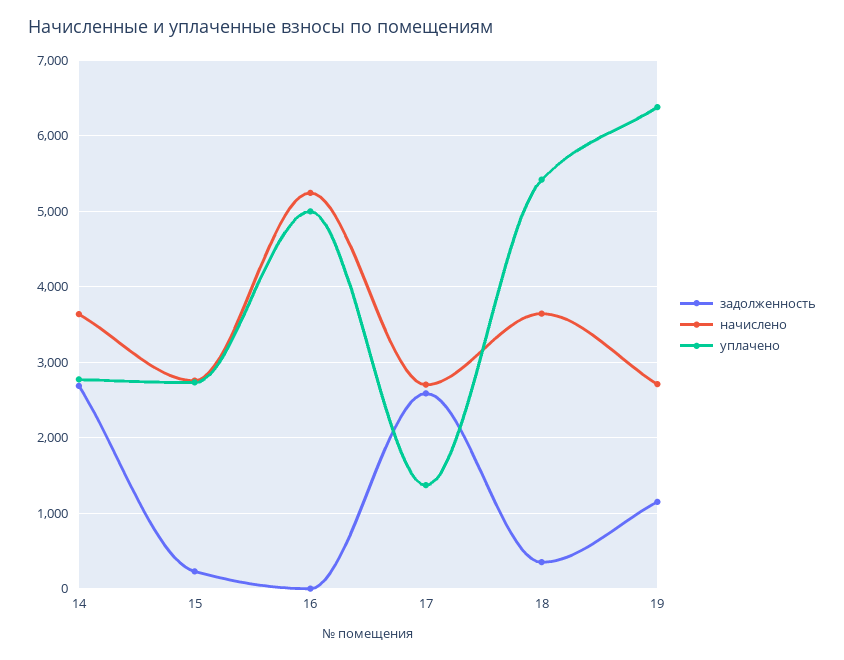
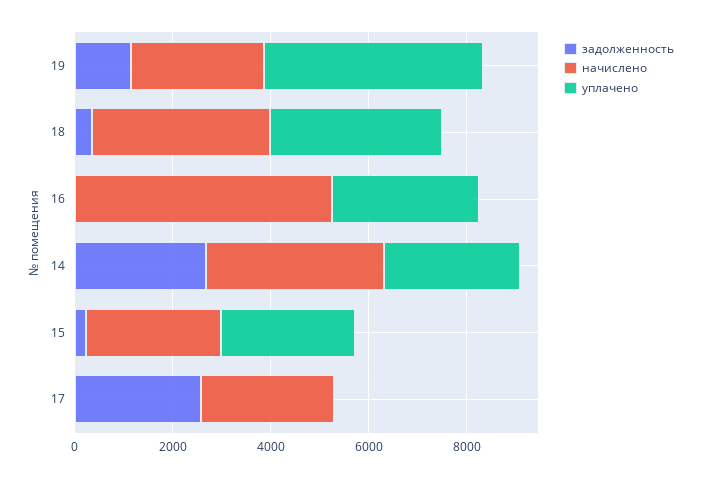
уплачено, 16: 5000 -> 3000
уплачено, 17: 1400 -> 0
уплачено, 18: 5400 -> 3500
уплачено, 19: 6400 -> 4500

